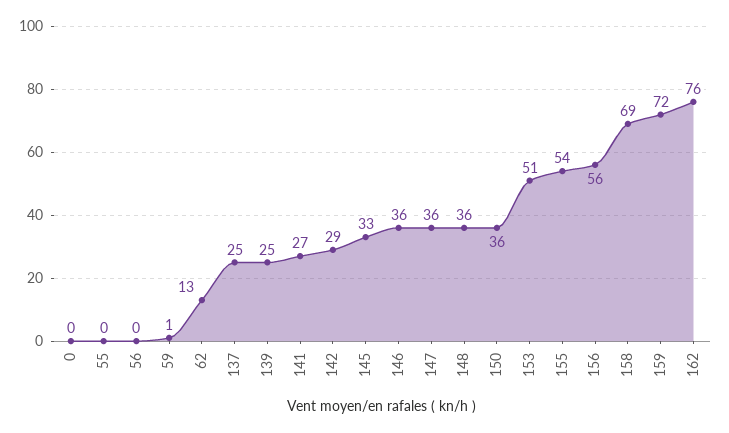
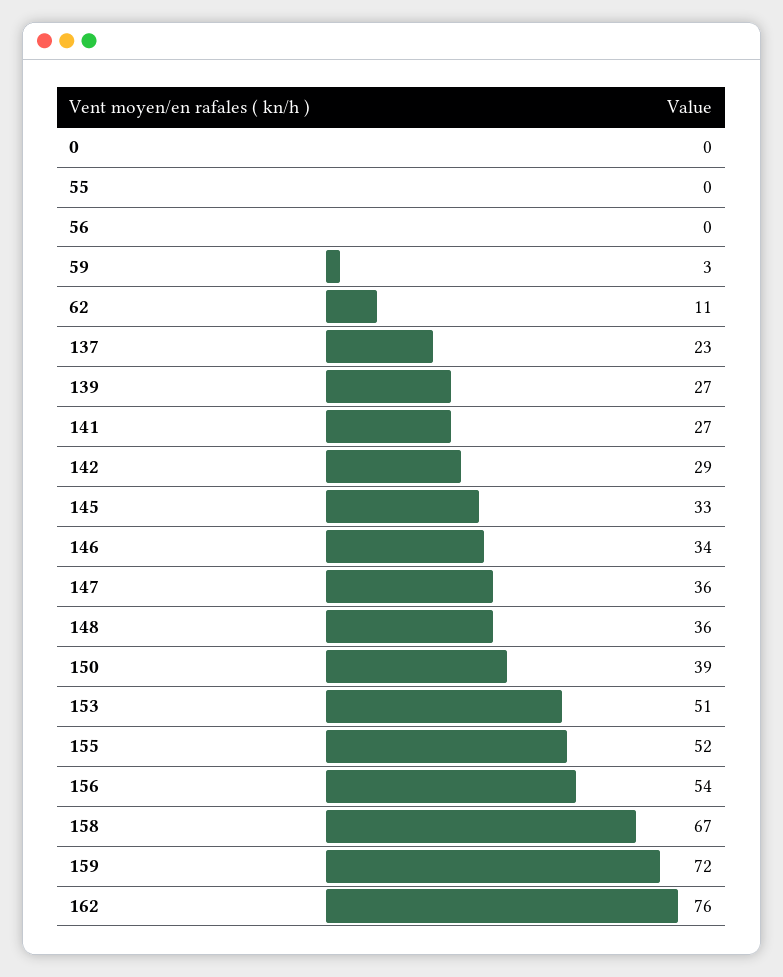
59: 1 -> 3
62: 13 -> 11
137: 25 -> 23
139: 25 -> 27
146: 36 -> 34
150: 36 -> 39
155: 54 -> 52
156: 56 -> 54
158: 69 -> 67

